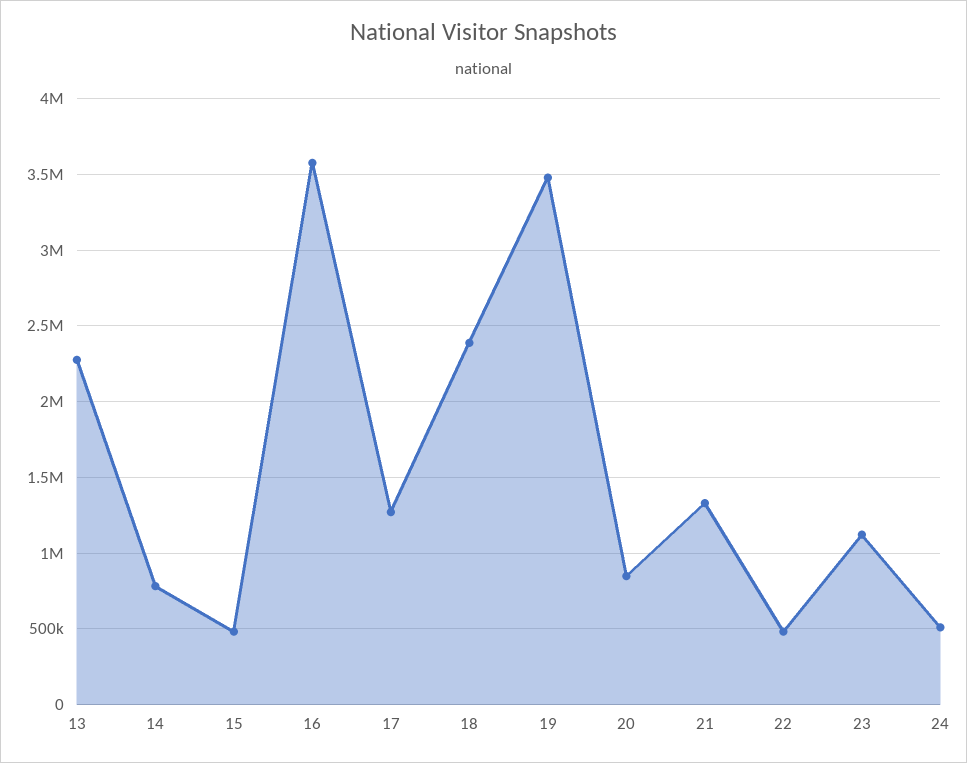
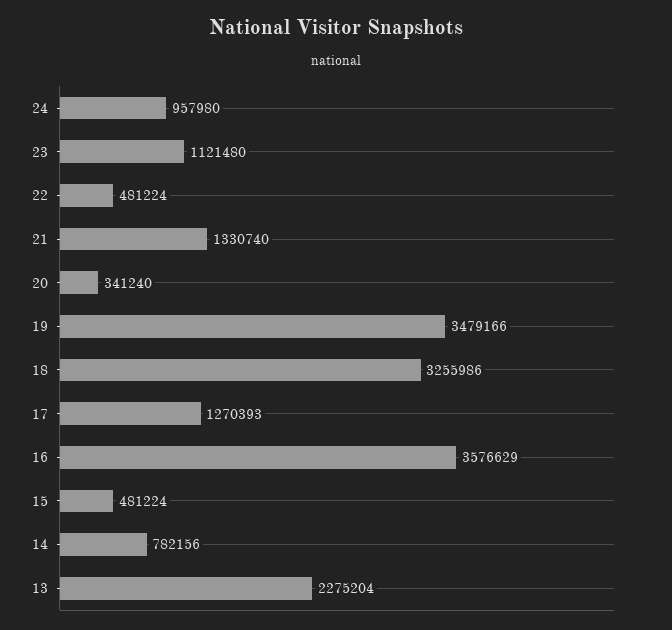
18: 2400000 -> 3255986
20: 850000 -> 341240
24: 500000 -> 957980

